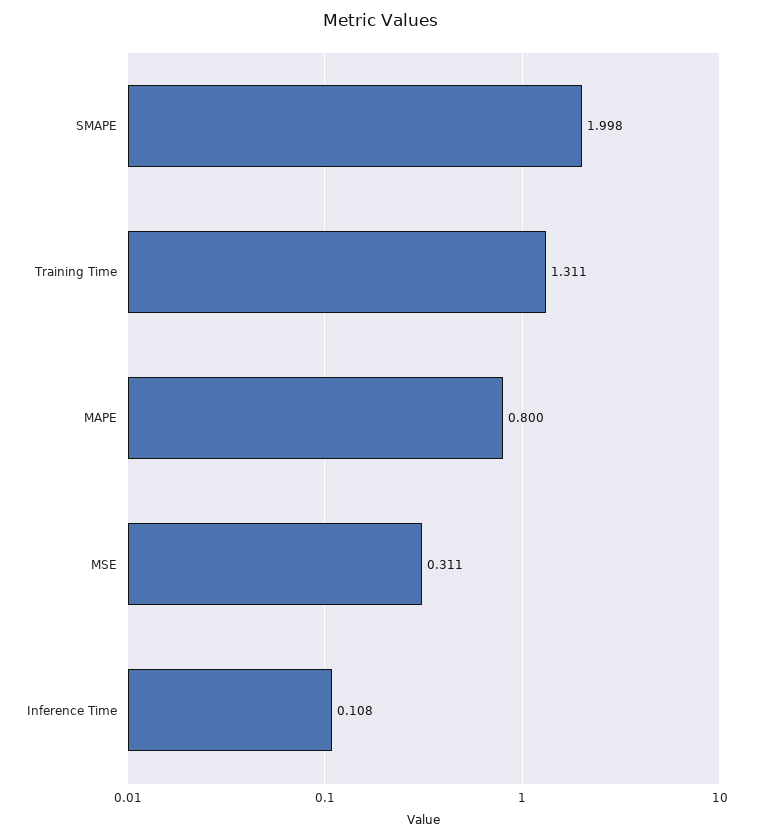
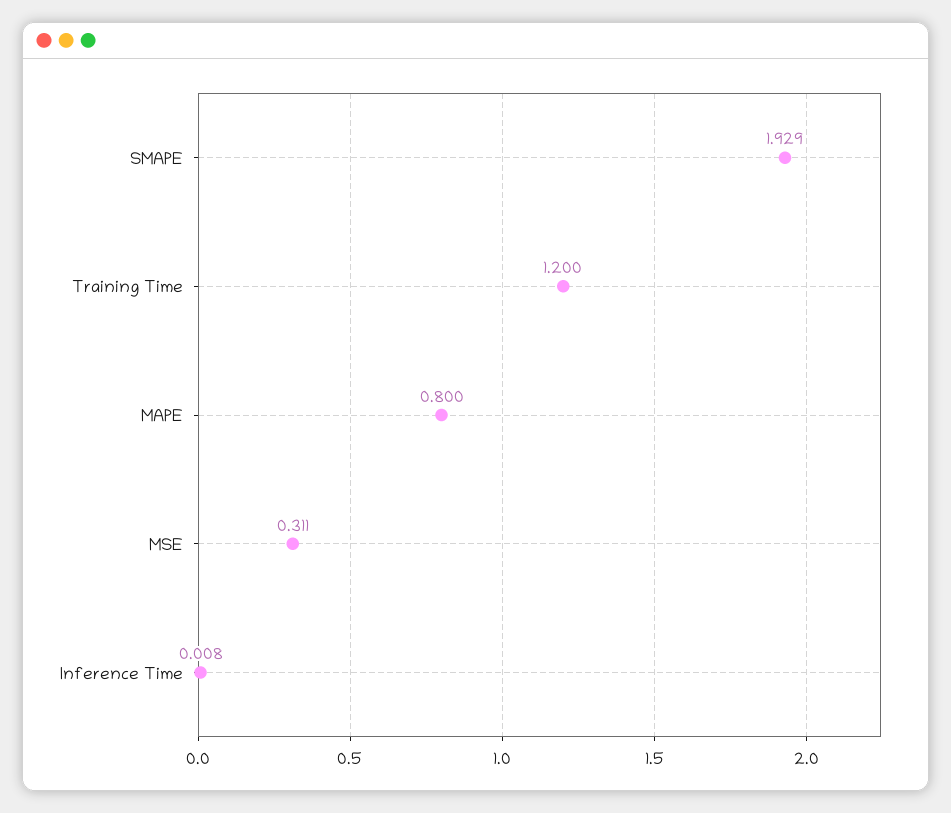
SMAPE: 1.998 -> 1.929
Training Time: 1.311 -> 1.2
Inference Time: 0.108 -> 0.008

